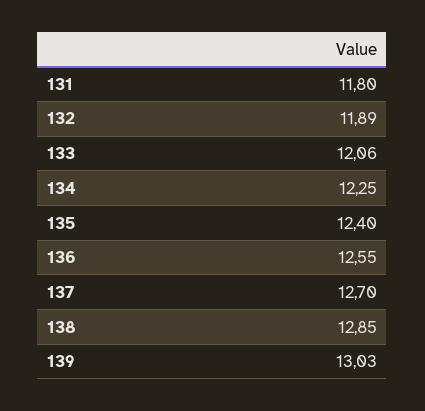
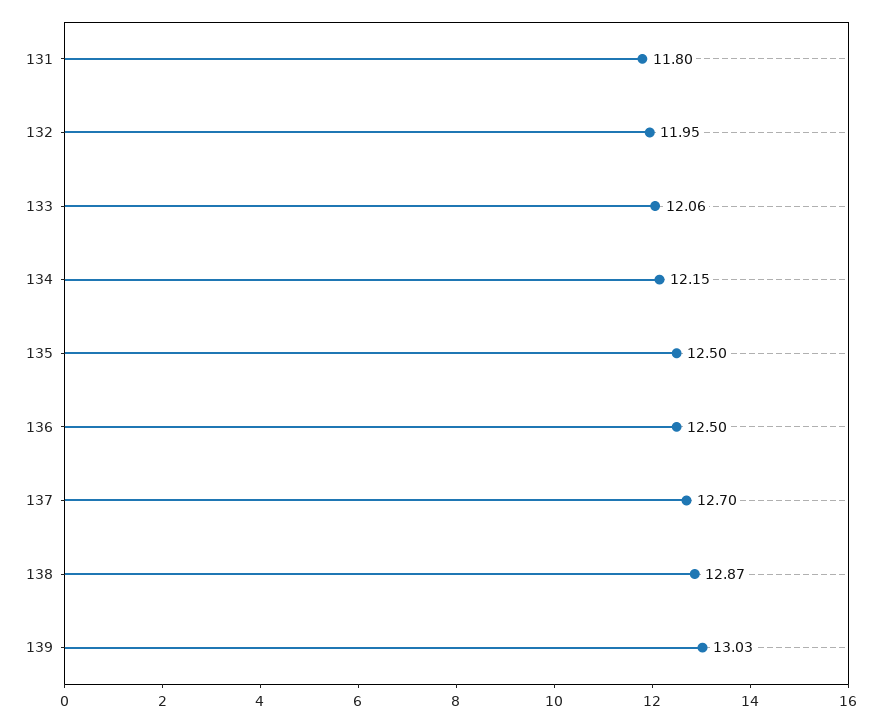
132: 11.89 -> 11.95
134: 12.25 -> 12.15
135: 12.4 -> 12.5
136: 12.55 -> 12.5
138: 12.85 -> 12.87

